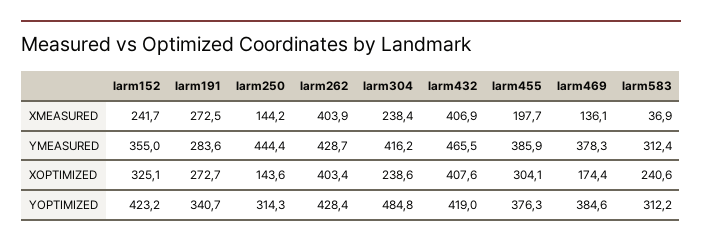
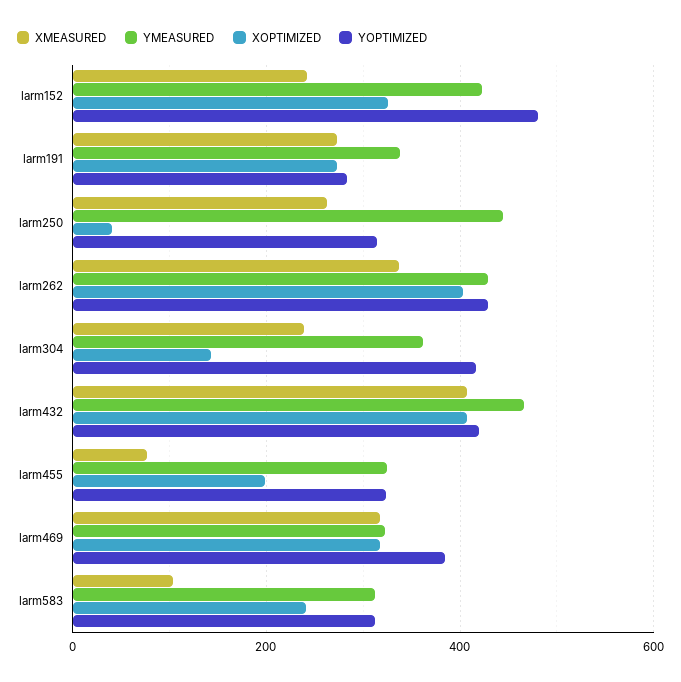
XMEASURED, larm250: 144.2 -> 260
XMEASURED, larm262: 403.9 -> 340
XMEASURED, larm455: 197.7 -> 80
XMEASURED, larm469: 136.1 -> 320
XMEASURED, larm583: 36.9 -> 100
YMEASURED, larm152: 355 -> 420
YMEASURED, larm191: 283.6 -> 340
YMEASURED, larm304: 416.2 -> 360
YMEASURED, larm455: 385.9 -> 320
YMEASURED, larm469: 378.3 -> 320
XOPTIMIZED, larm250: 143.6 -> 40
XOPTIMIZED, larm304: 238.6 -> 140
XOPTIMIZED, larm455: 304.1 -> 200
XOPTIMIZED, larm469: 174.4 -> 320
YOPTIMIZED, larm152: 423.2 -> 480
YOPTIMIZED, larm191: 340.7 -> 280
YOPTIMIZED, larm304: 484.8 -> 420
YOPTIMIZED, larm455: 376.3 -> 320

